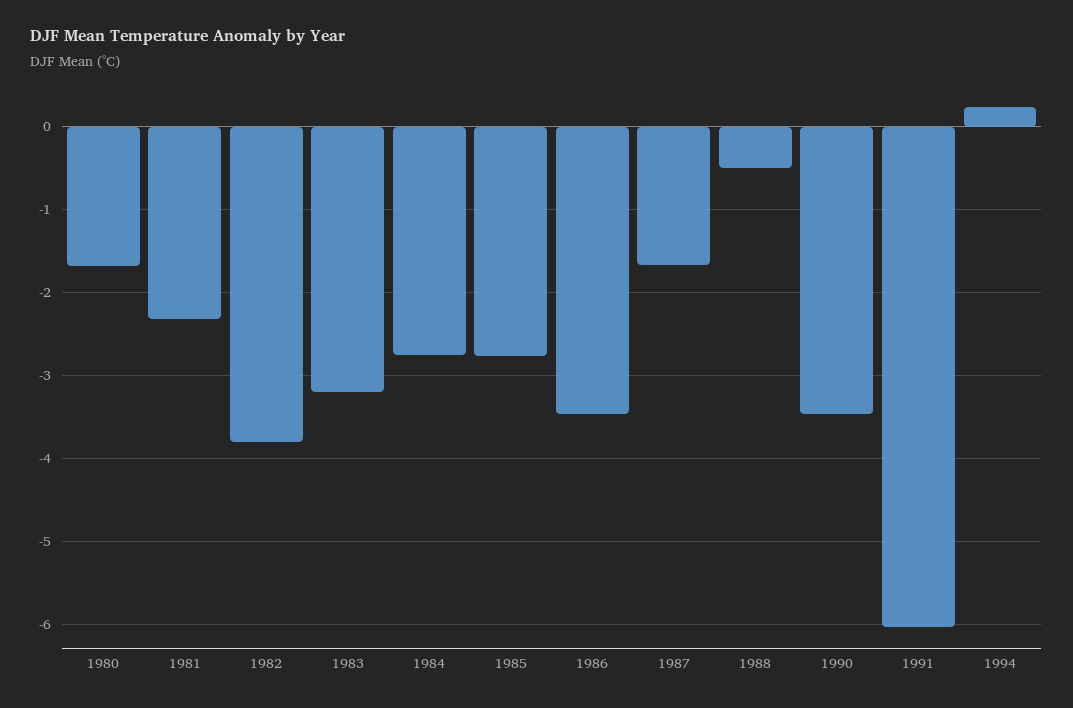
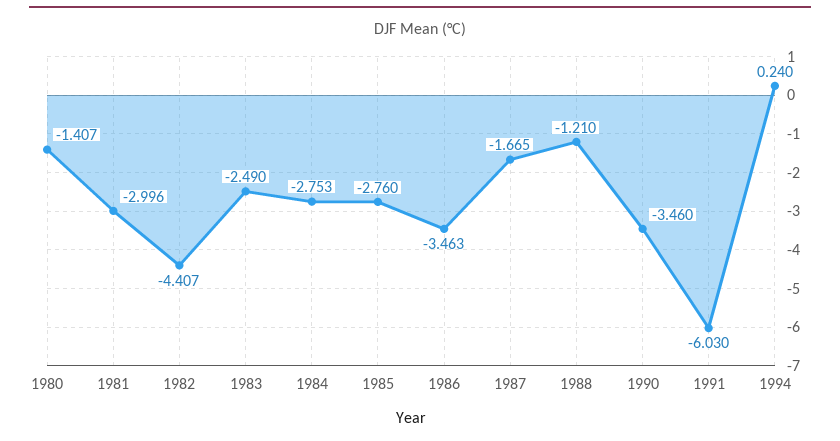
1980: -1.7 -> -1.407
1981: -2.3 -> -2.996
1982: -3.8 -> -4.407
1983: -3.2 -> -2.49
1988: -0.5 -> -1.21

